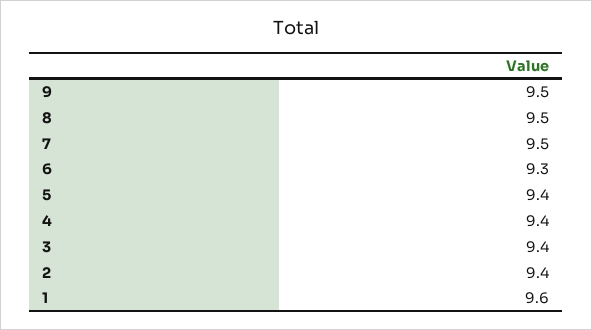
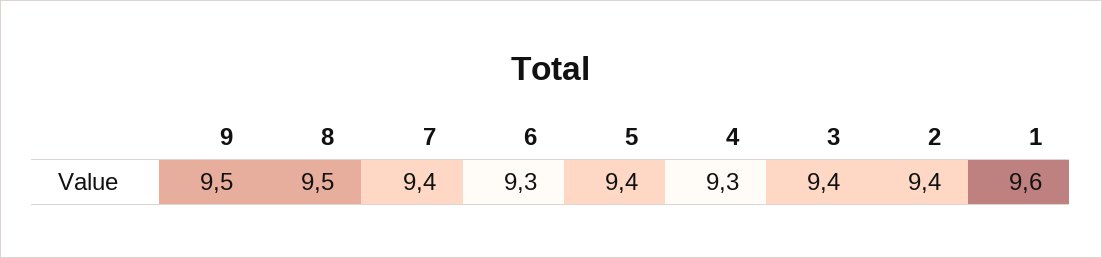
7: 9.5 -> 9.4
4: 9.4 -> 9.3

